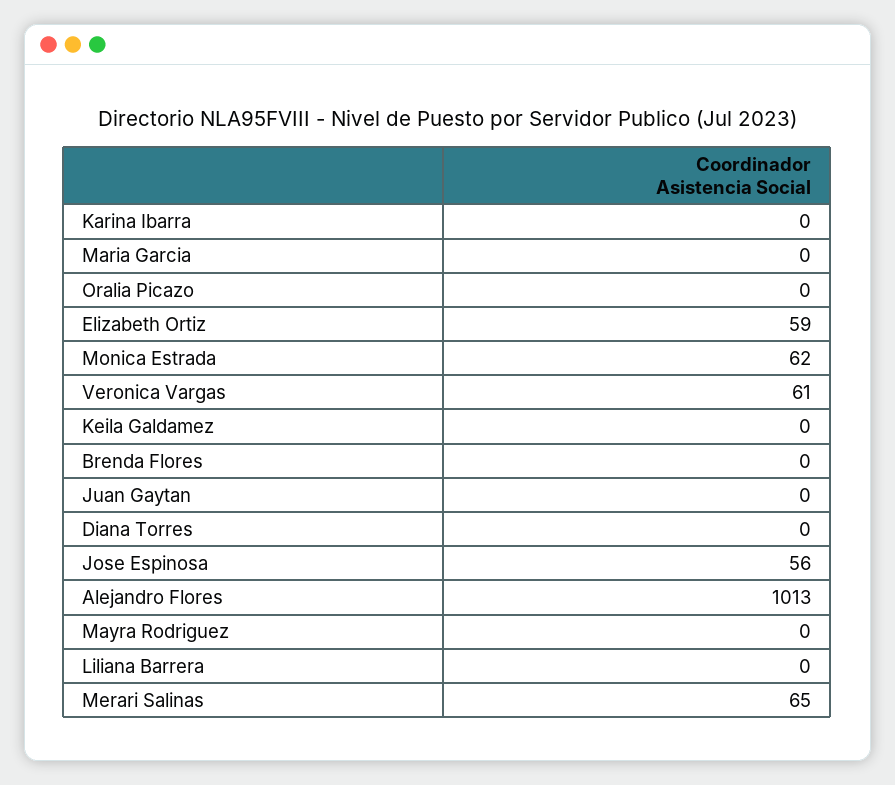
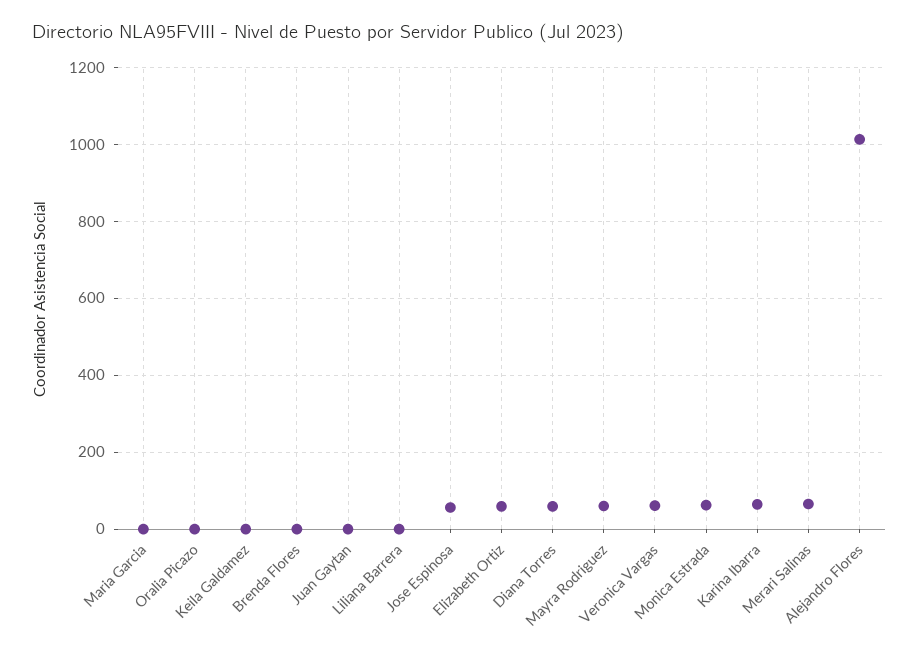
Karina Ibarra: 0 -> 60
Diana Torres: 0 -> 60
Mayra Rodriguez: 0 -> 60

